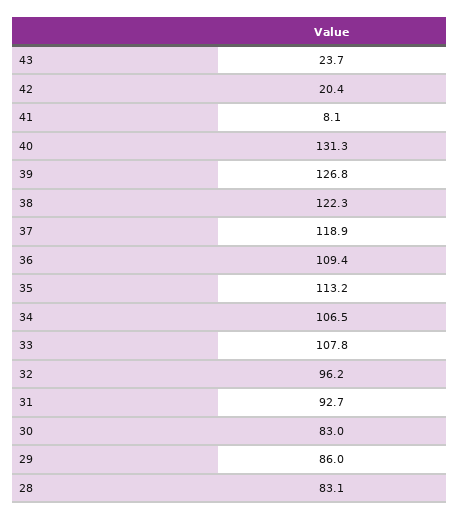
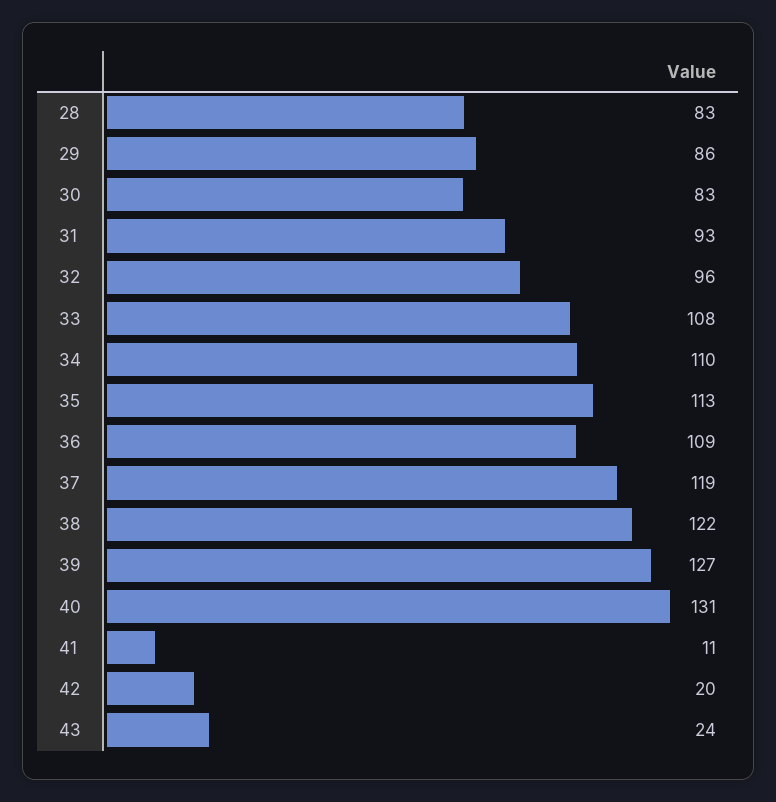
41: 8.1 -> 11
34: 106.5 -> 110

